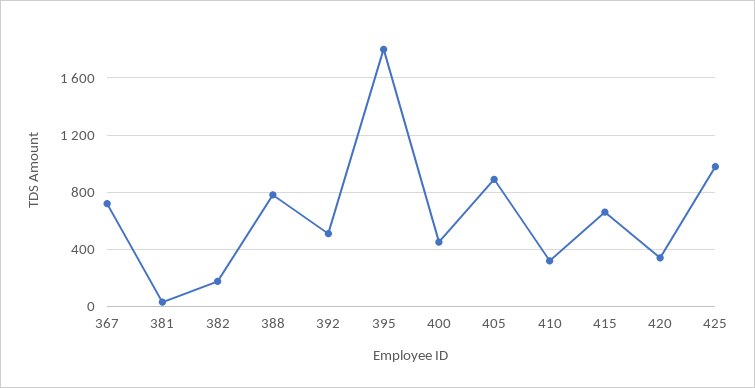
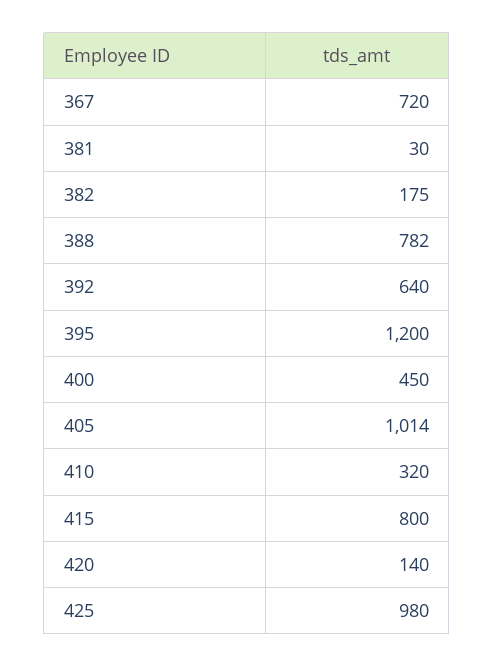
392: 500 -> 640
395: 1800 -> 1200
405: 900 -> 1014
415: 650 -> 800
420: 350 -> 140

